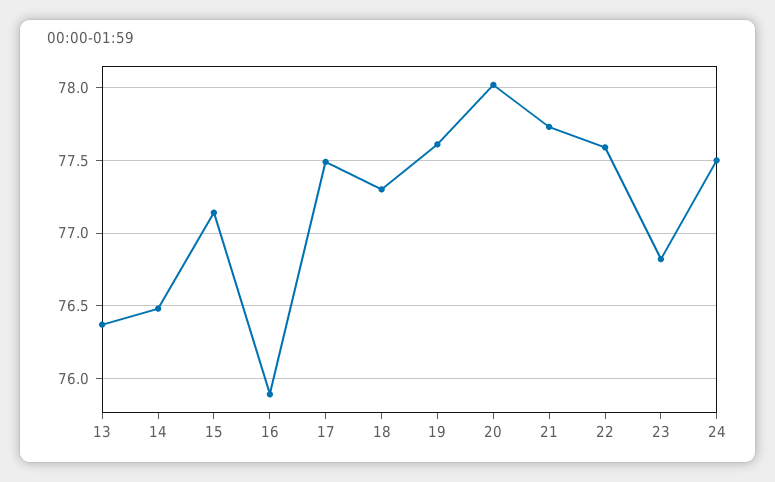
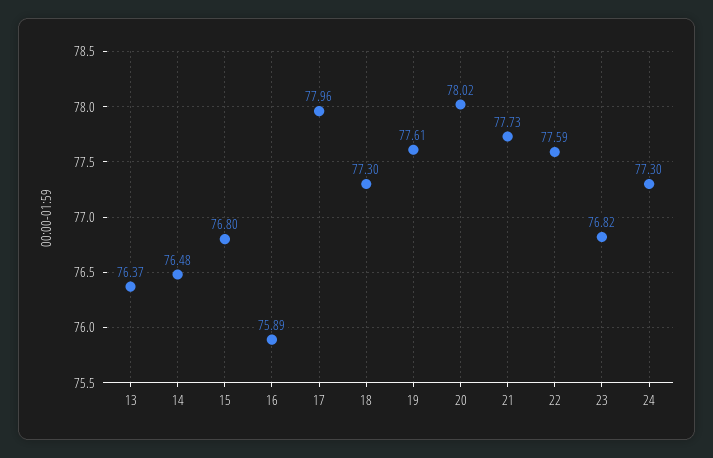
15: 77.15 -> 76.8
17: 77.5 -> 77.96
24: 77.5 -> 77.3

